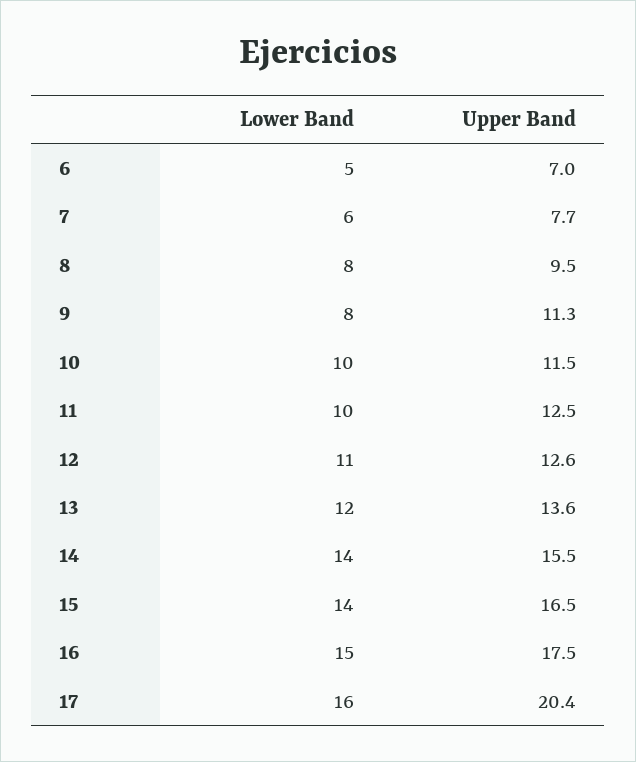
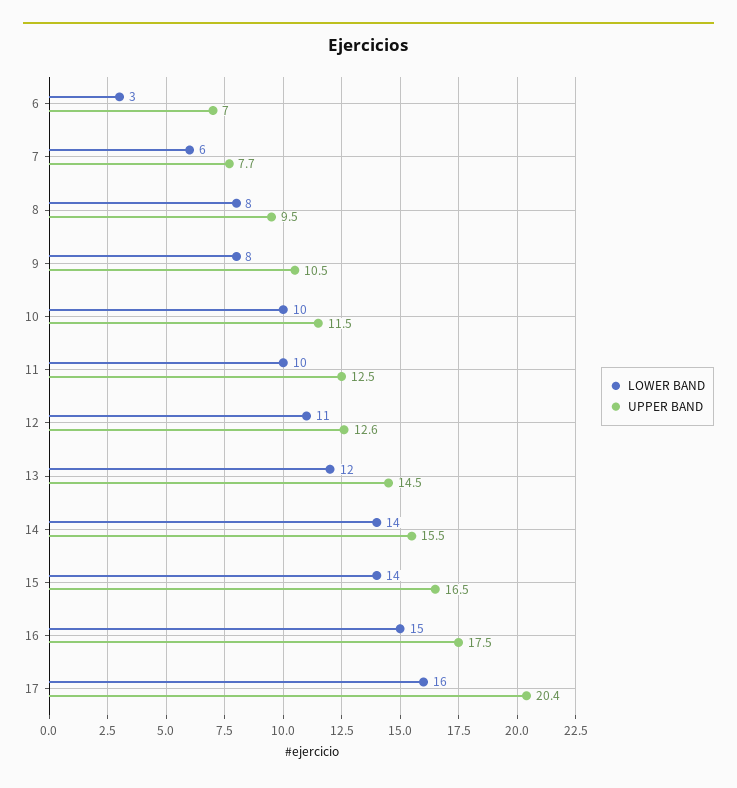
Lower Band, 6: 5 -> 3
Upper Band, 9: 11.3 -> 10.5
Upper Band, 13: 13.6 -> 14.5

